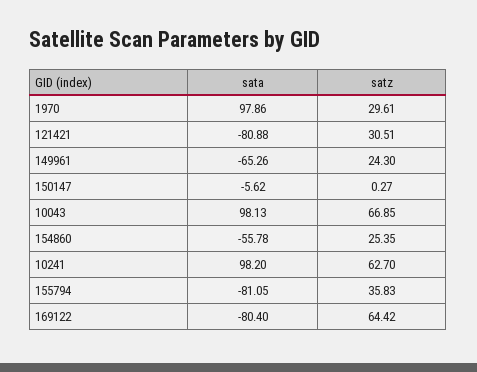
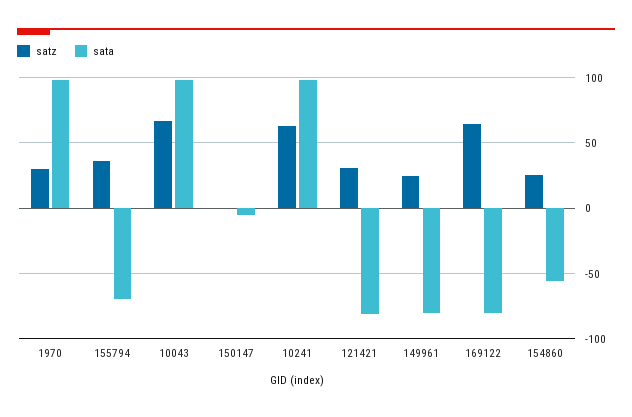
sata, 149961: -65.26 -> -80
sata, 155794: -81.05 -> -70

